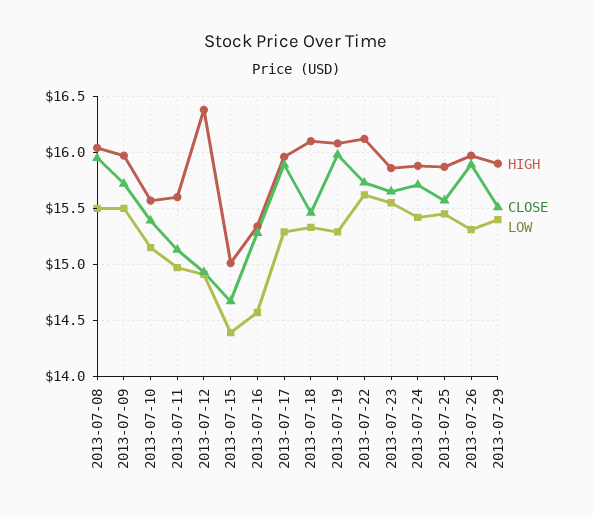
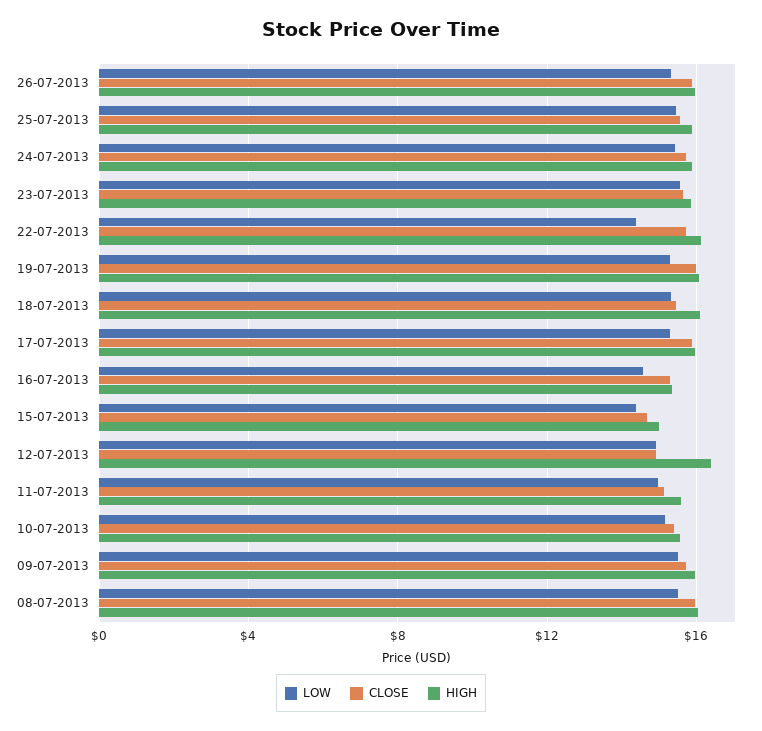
LOW, 2013-07-22: 15.6 -> 14.5
HIGH, 2013-07-29: 15.9 -> none
CLOSE, 2013-07-29: 15.5 -> none
LOW, 2013-07-29: 15.4 -> none

